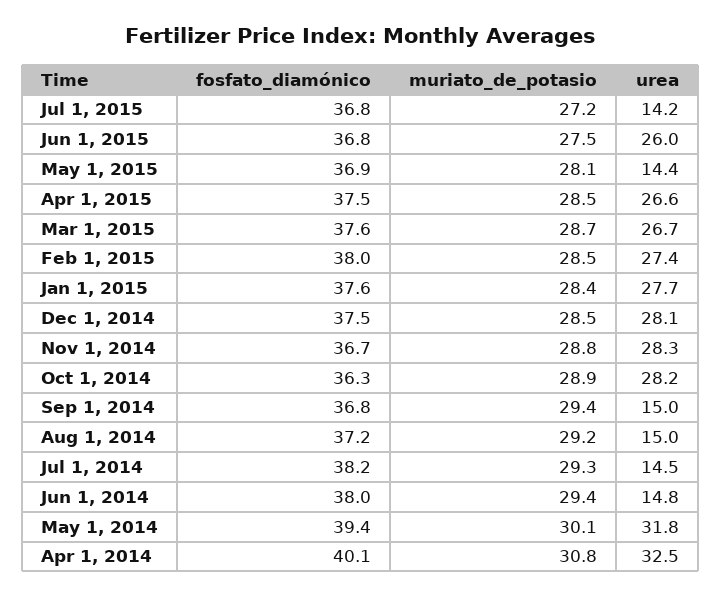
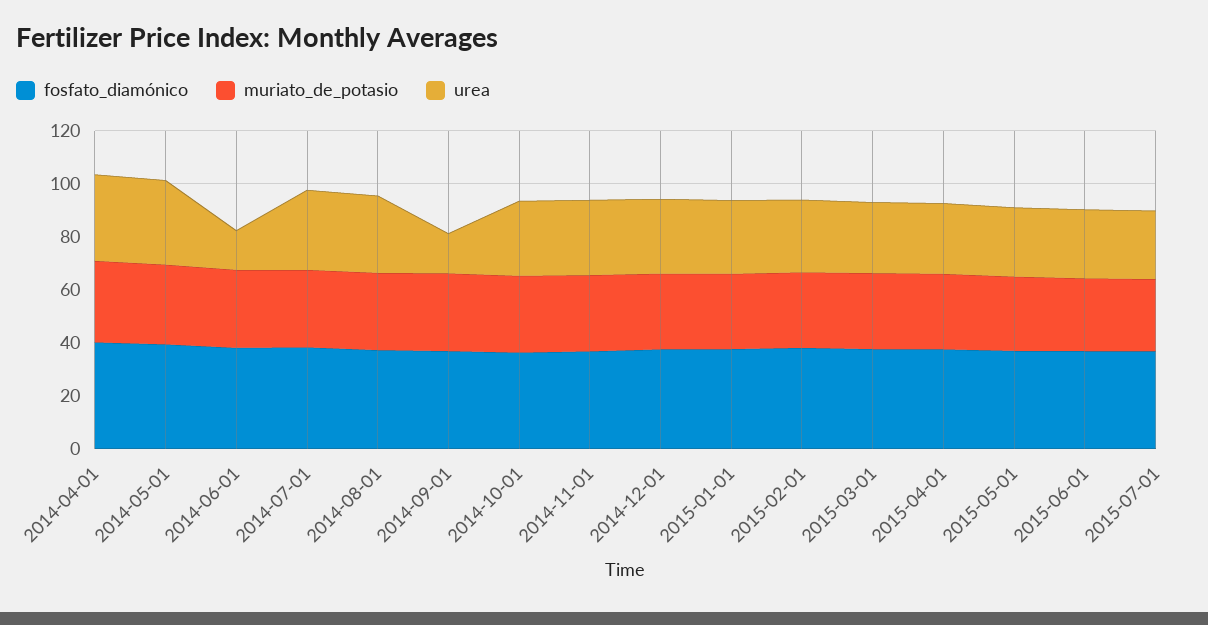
urea, Jul 1, 2015: 14.2 -> 25
urea, May 1, 2015: 14.4 -> 25
urea, Aug 1, 2014: 15 -> 30
urea, Jul 1, 2014: 14.5 -> 30

